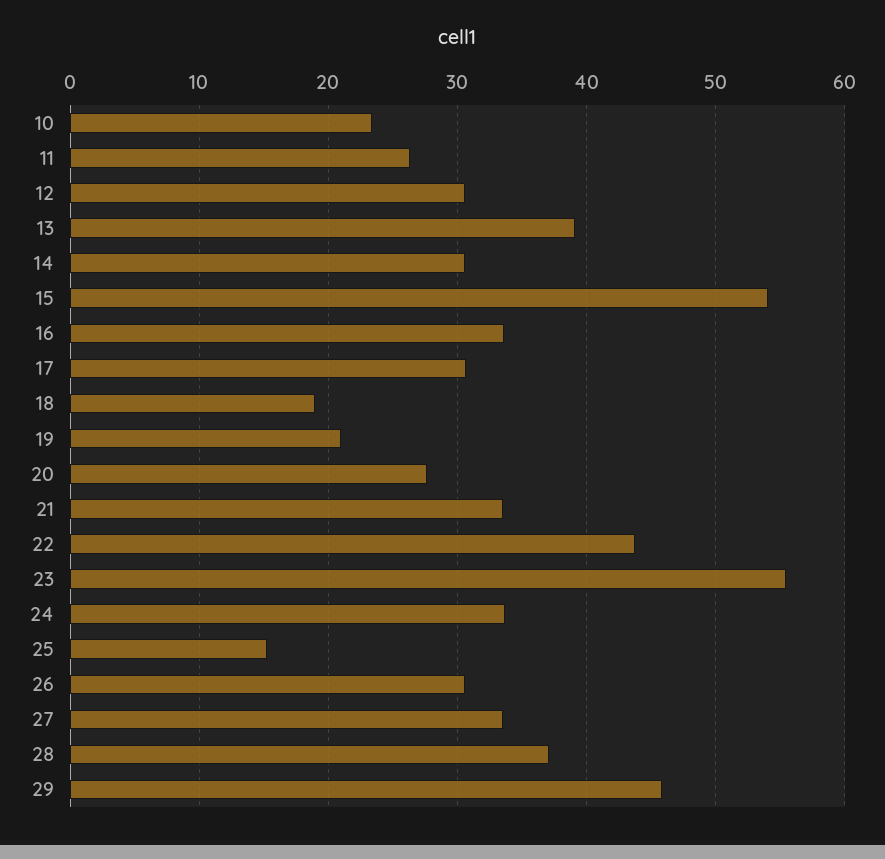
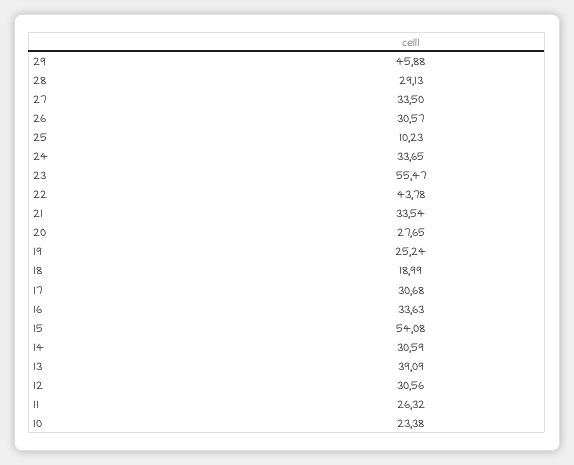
19: 21 -> 25.24
25: 15 -> 10.23
28: 37 -> 29.13

